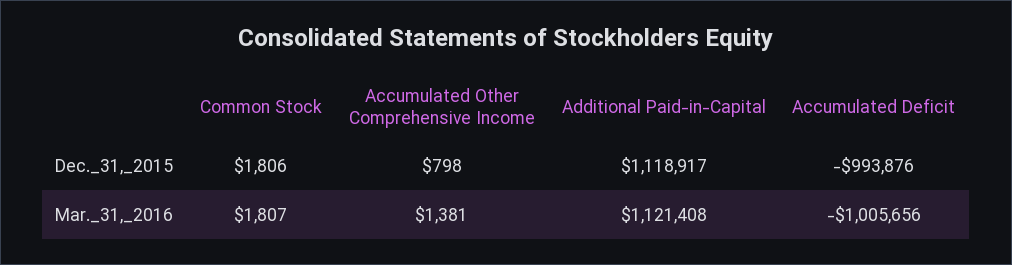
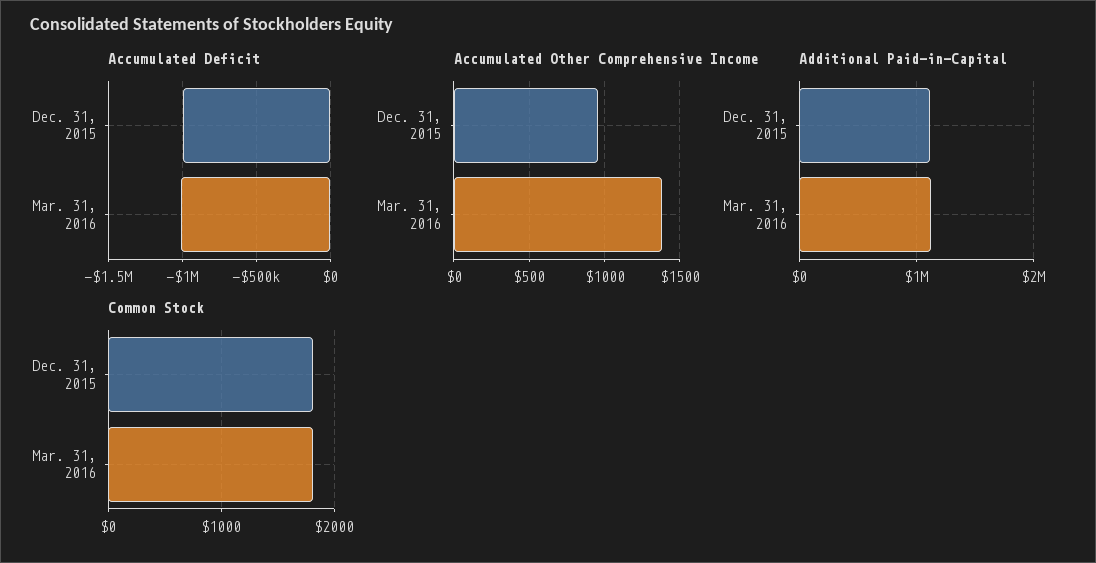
Accumulated Other Comprehensive Income, Dec._31,_2015: 798 -> 950

